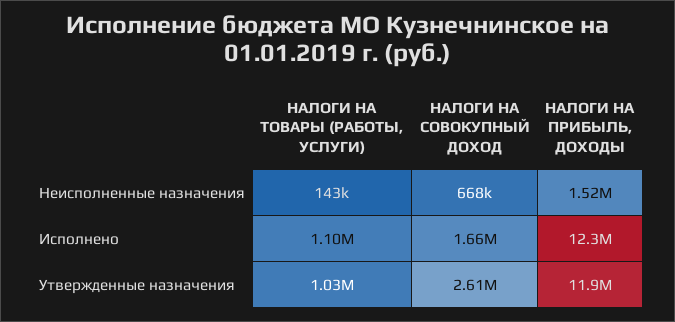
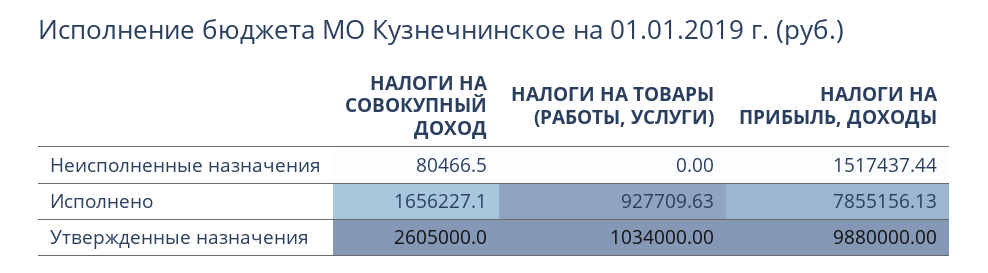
НАЛОГИ НА ТОВАРЫ (РАБОТЫ, УСЛУГИ), Неисполненные назначения: 143000 -> 0
НАЛОГИ НА СОВОКУПНЫЙ ДОХОД, Неисполненные назначения: 668000 -> 80466.5
НАЛОГИ НА ТОВАРЫ (РАБОТЫ, УСЛУГИ), Исполнено: 1100000 -> 927709.63
НАЛОГИ НА ПРИБЫЛЬ, ДОХОДЫ, Исполнено: 12300000 -> 7855156.13
НАЛОГИ НА ПРИБЫЛЬ, ДОХОДЫ, Утвержденные назначения: 11900000 -> 9880000

